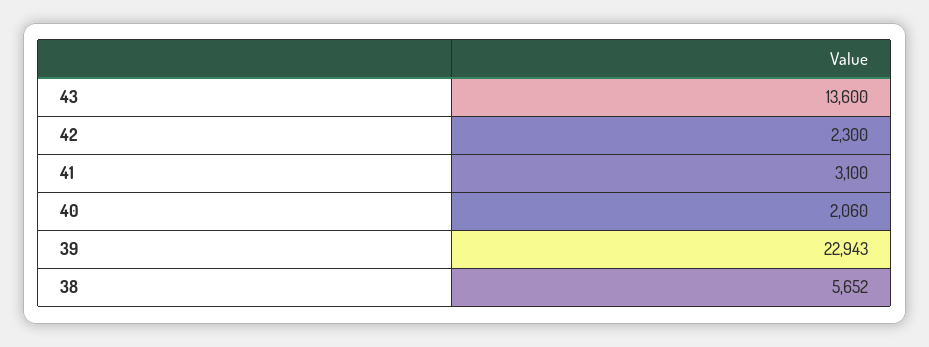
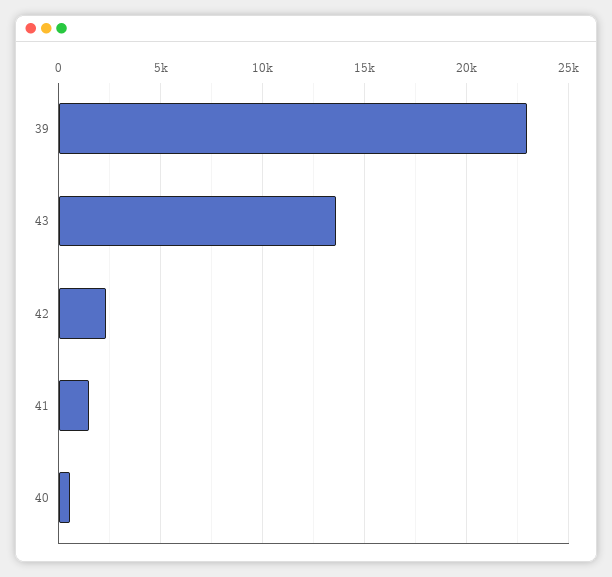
41: 3100 -> 1500
40: 2060 -> 500
38: 5652 -> none

